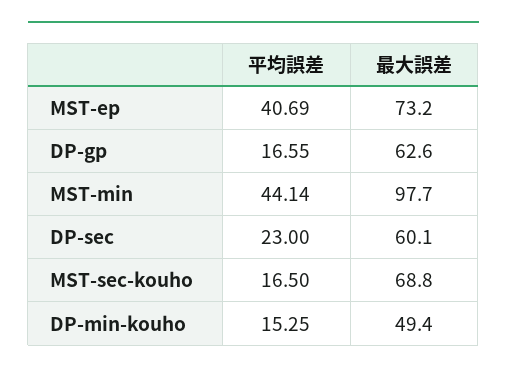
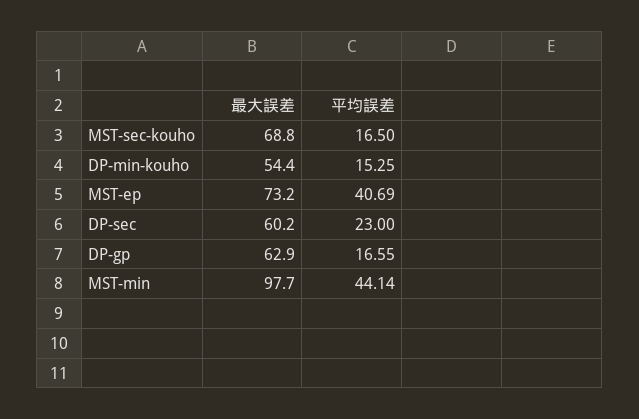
最大誤差, DP-gp: 62.6 -> 62.9
最大誤差, DP-sec: 60.1 -> 60.2
最大誤差, DP-min-kouho: 49.4 -> 54.4

